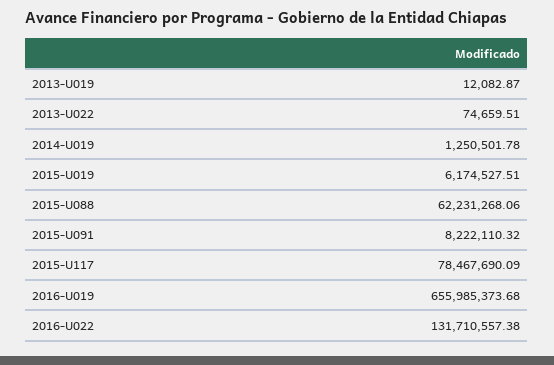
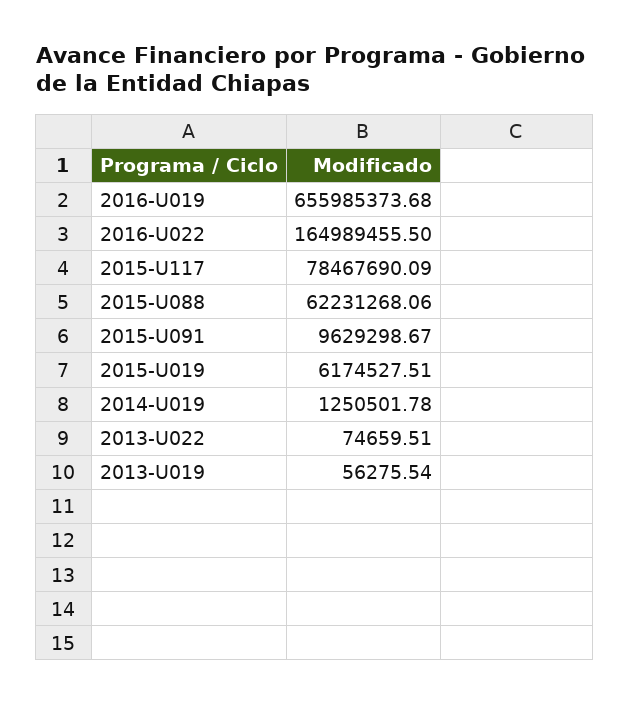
2013-U019: 12082.87 -> 56275.54
2015-U091: 8222110.32 -> 9629298.67
2016-U022: 131710557.38 -> 164989455.5

